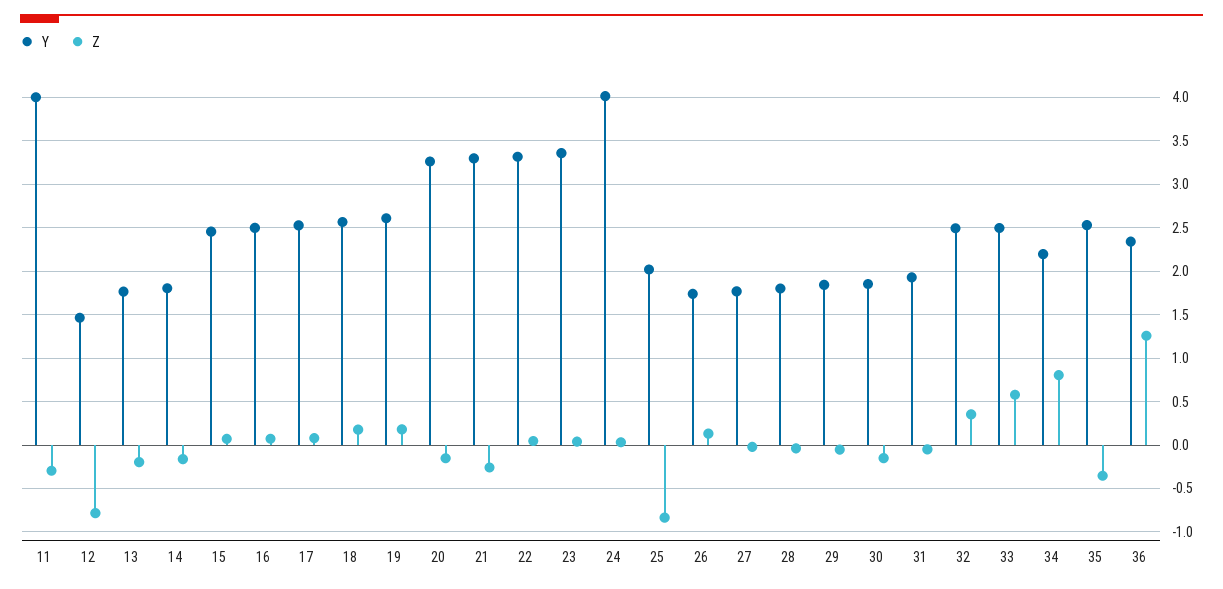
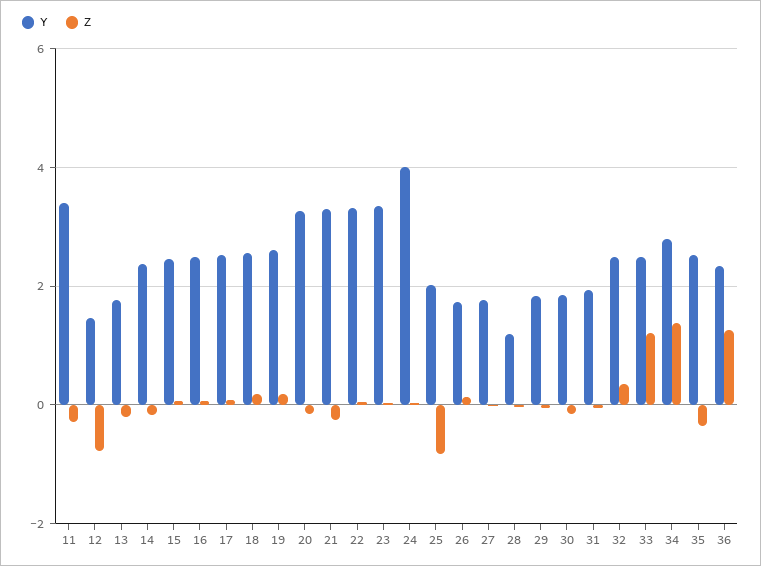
Y, 11: 4 -> 3.4
Y, 14: 1.8 -> 2.4
Y, 28: 1.8 -> 1.2
Z, 33: 0.6 -> 1.2
Y, 34: 2.2 -> 2.8
Z, 34: 0.8 -> 1.4

